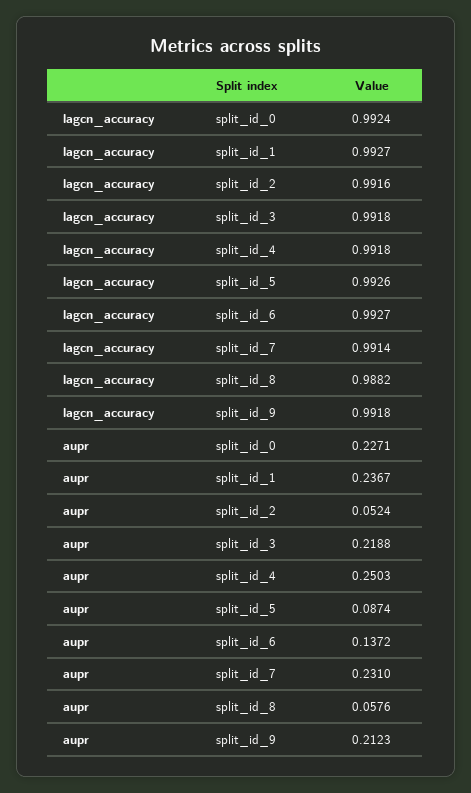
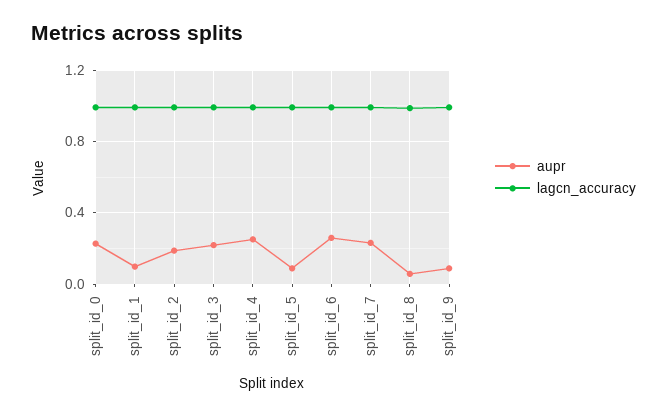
aupr, split_id_1: 0.2367 -> 0.1
aupr, split_id_2: 0.0524 -> 0.2
aupr, split_id_6: 0.1372 -> 0.25
aupr, split_id_9: 0.2123 -> 0.1

